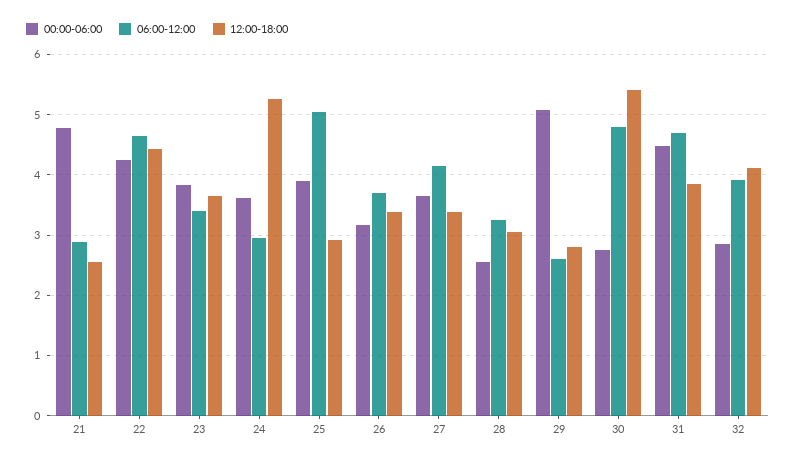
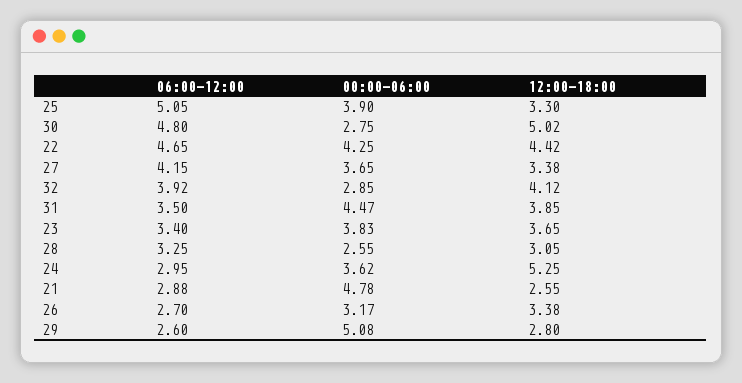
12:00-18:00, 25: 2.9 -> 3.3
06:00-12:00, 26: 3.7 -> 2.7
12:00-18:00, 30: 5.4 -> 5.02
06:00-12:00, 31: 4.7 -> 3.5

